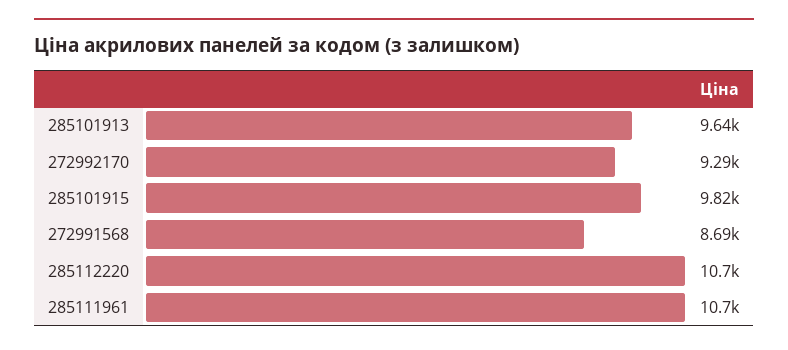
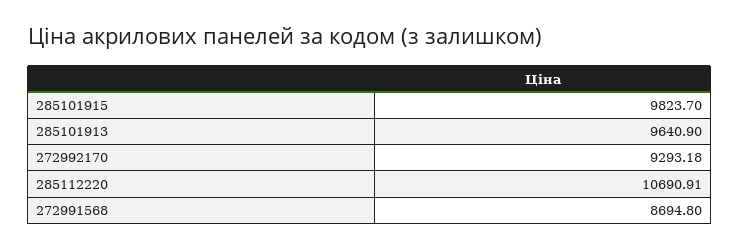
285111961: 10700 -> none

